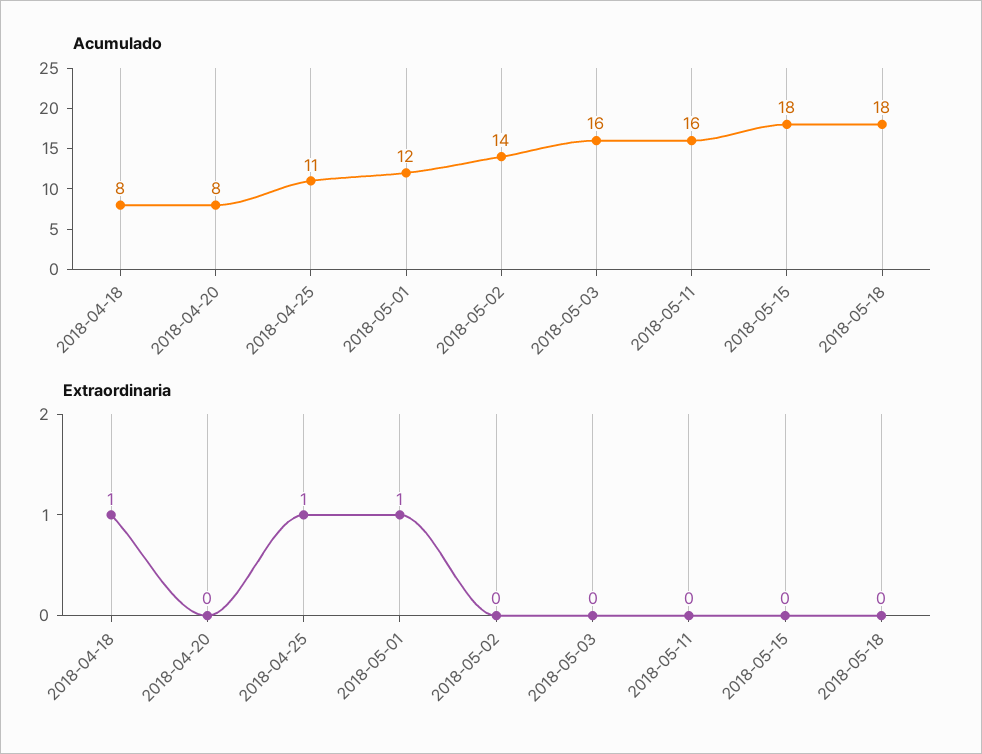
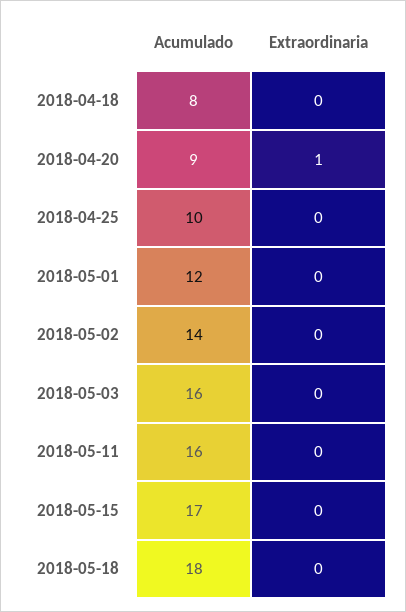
Acumulado, 2018-04-20: 8 -> 9
Acumulado, 2018-04-25: 11 -> 10
Acumulado, 2018-05-15: 18 -> 17
Extraordinaria, 2018-04-18: 1 -> 0
Extraordinaria, 2018-04-20: 0 -> 1
Extraordinaria, 2018-04-25: 1 -> 0
Extraordinaria, 2018-05-01: 1 -> 0

